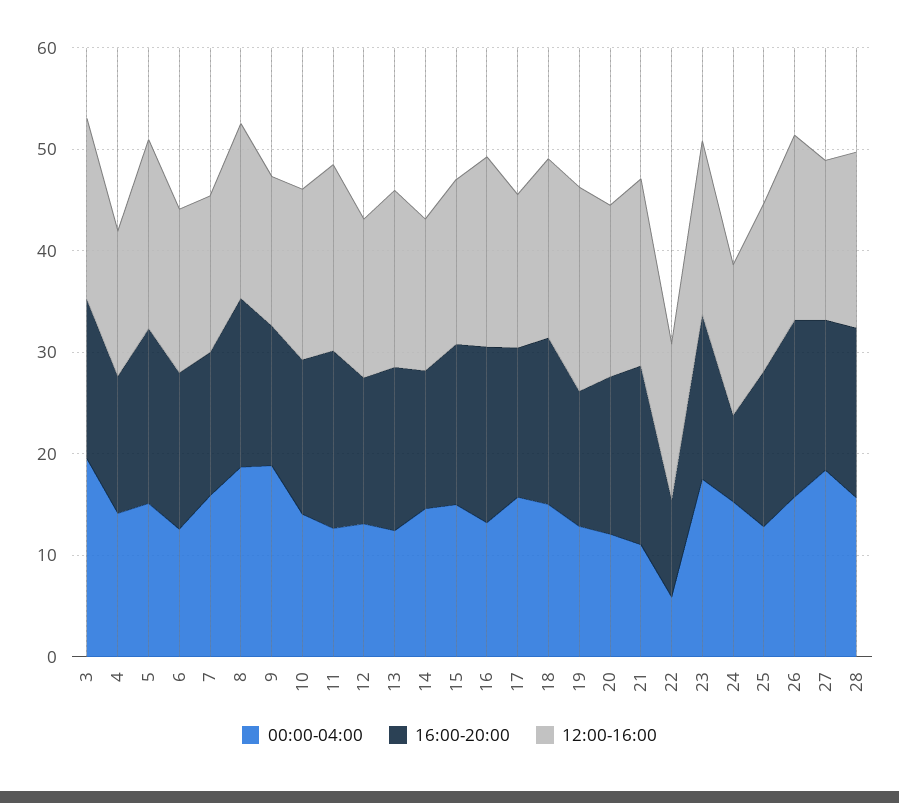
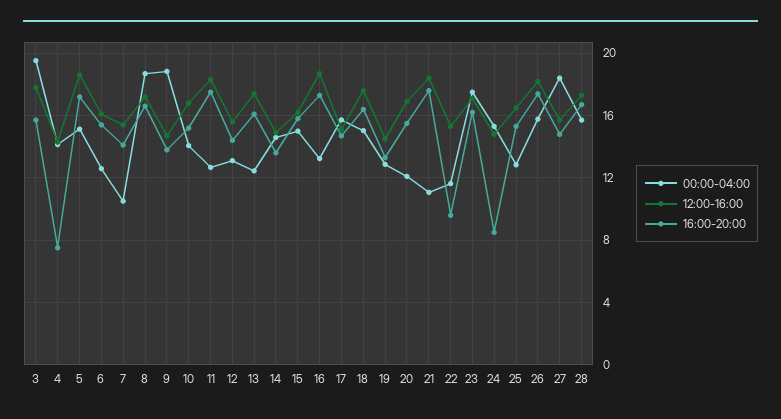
16:00-20:00, 4: 14 -> 7.5
00:00-04:00, 7: 16 -> 10.5
12:00-16:00, 19: 20 -> 14.5
00:00-04:00, 22: 6 -> 11.5

